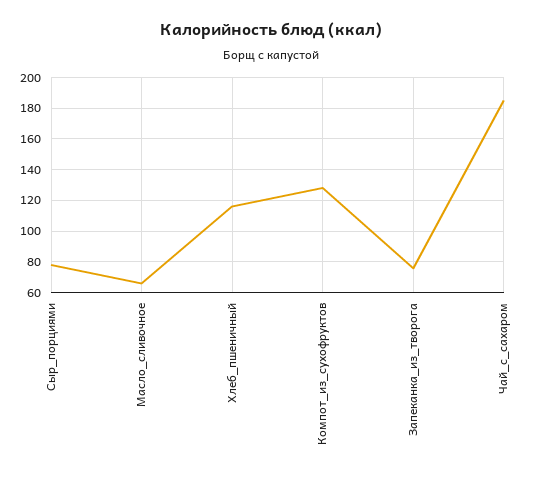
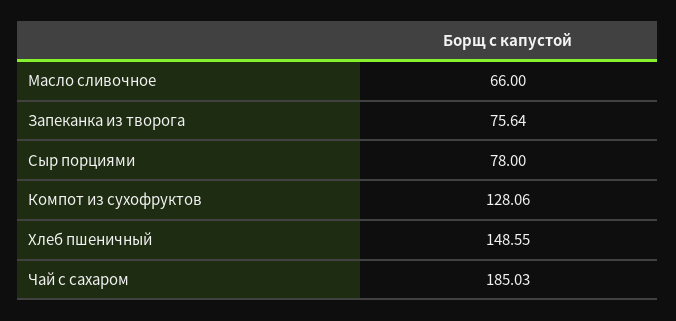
Хлеб_пшеничный: 115 -> 148.55

